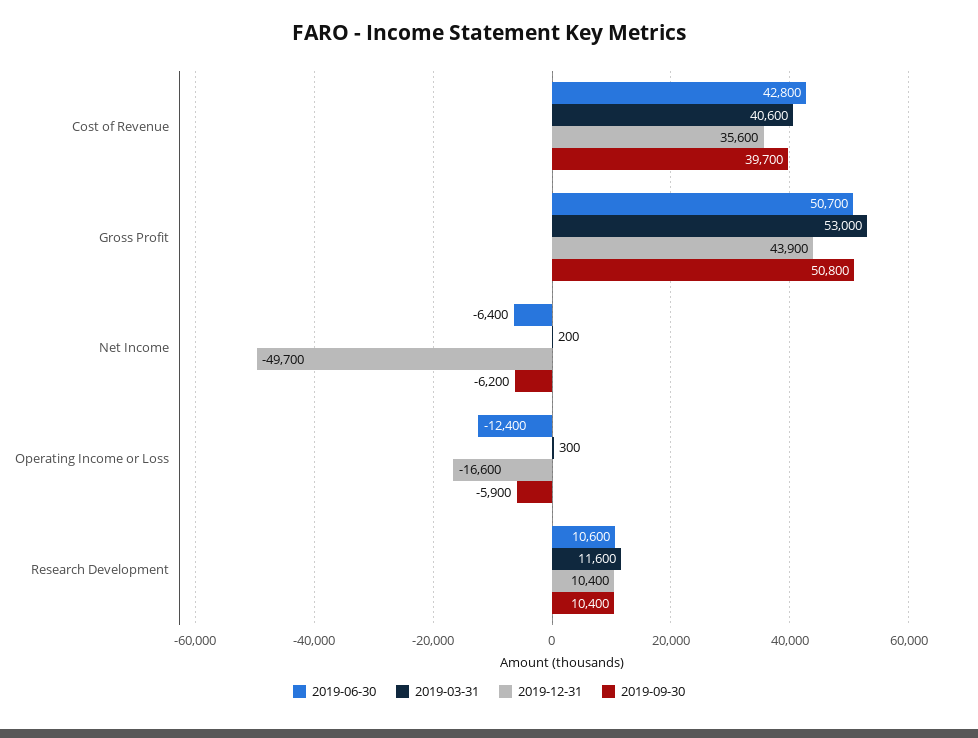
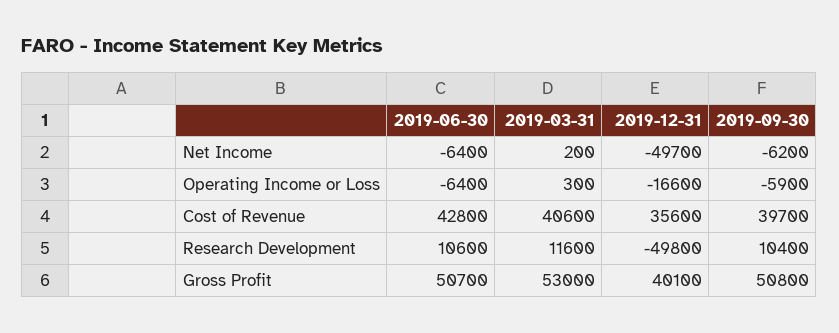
2019-12-31, Gross Profit: 43900 -> 40100
2019-06-30, Operating Income or Loss: -12400 -> -6400
2019-12-31, Research Development: 10400 -> -49800

